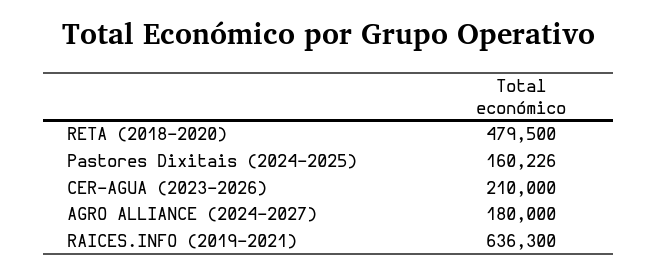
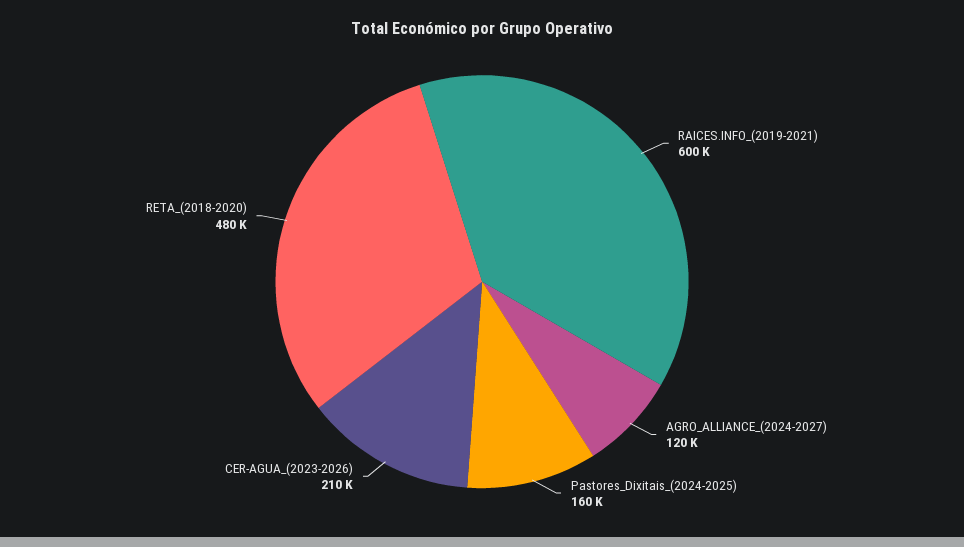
AGRO ALLIANCE (2024-2027): 180000 -> 120000
RAICES.INFO (2019-2021): 636300 -> 600000

